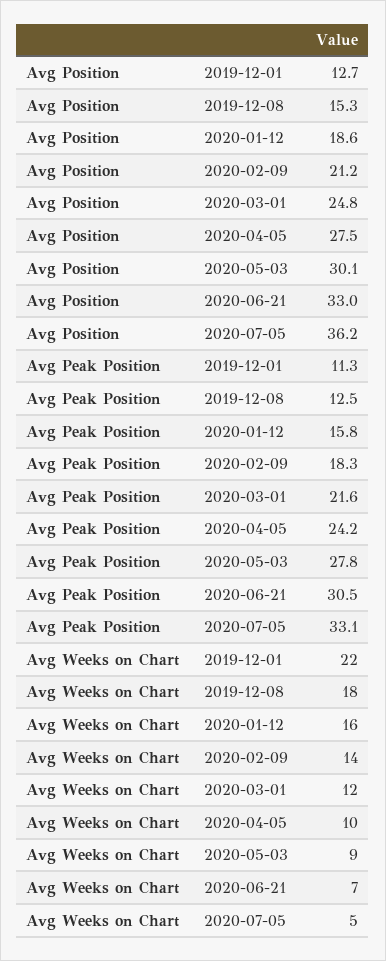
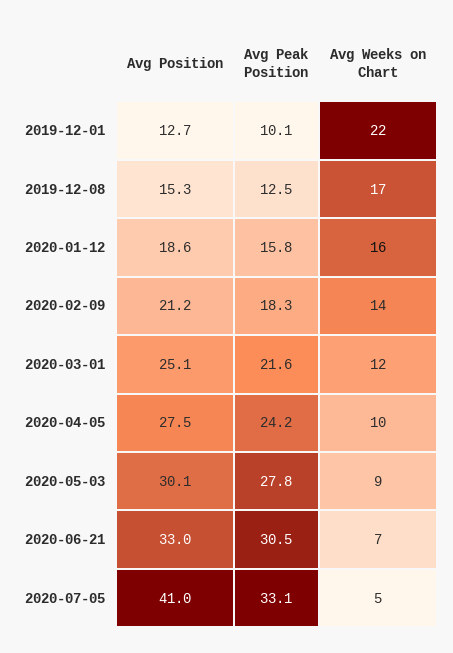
Avg Position, 2020-03-01: 24.8 -> 25.1
Avg Position, 2020-07-05: 36.2 -> 41
Avg Peak Position, 2019-12-01: 11.3 -> 10.1
Avg Weeks on Chart, 2019-12-08: 18 -> 17

